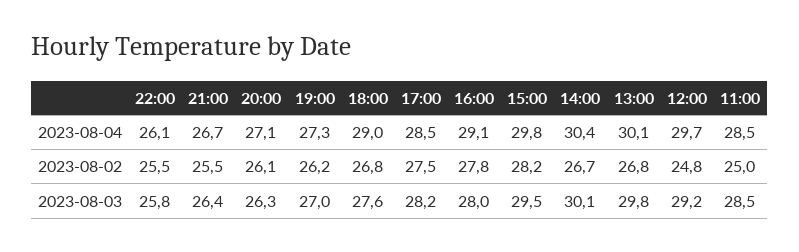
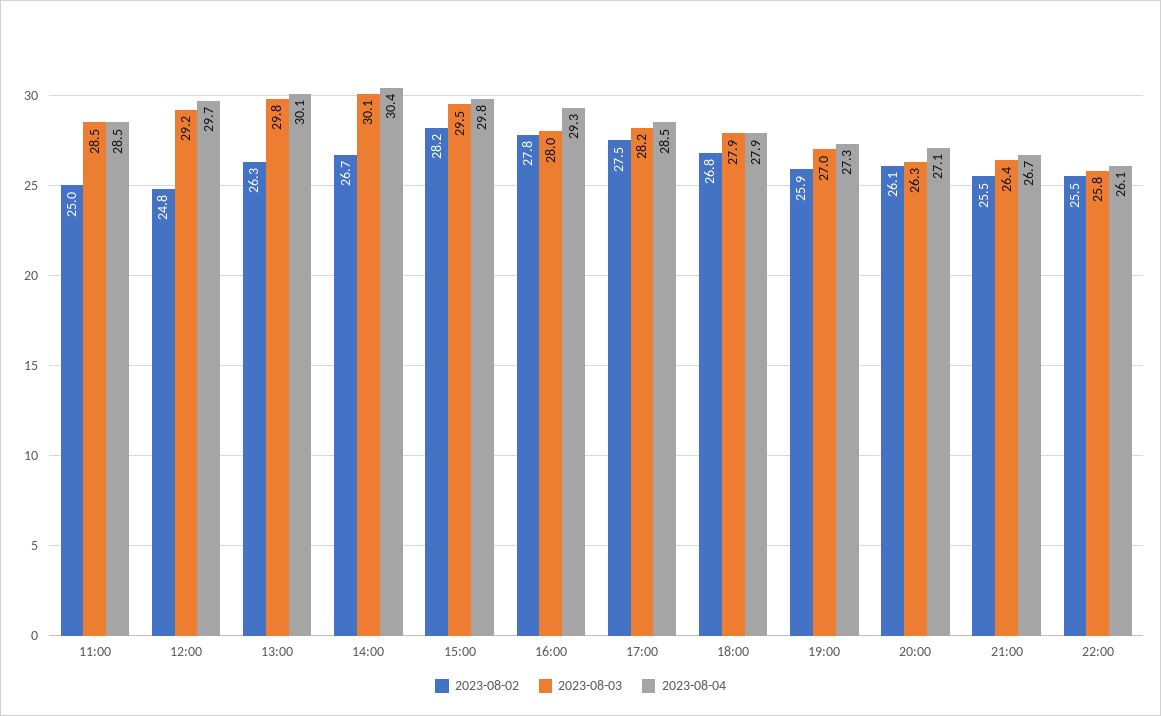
2023-08-04, 18:00: 29 -> 27.9
2023-08-04, 16:00: 29.1 -> 29.3
2023-08-02, 19:00: 26.2 -> 25.9
2023-08-02, 13:00: 26.8 -> 26.3
2023-08-03, 18:00: 27.6 -> 27.9

